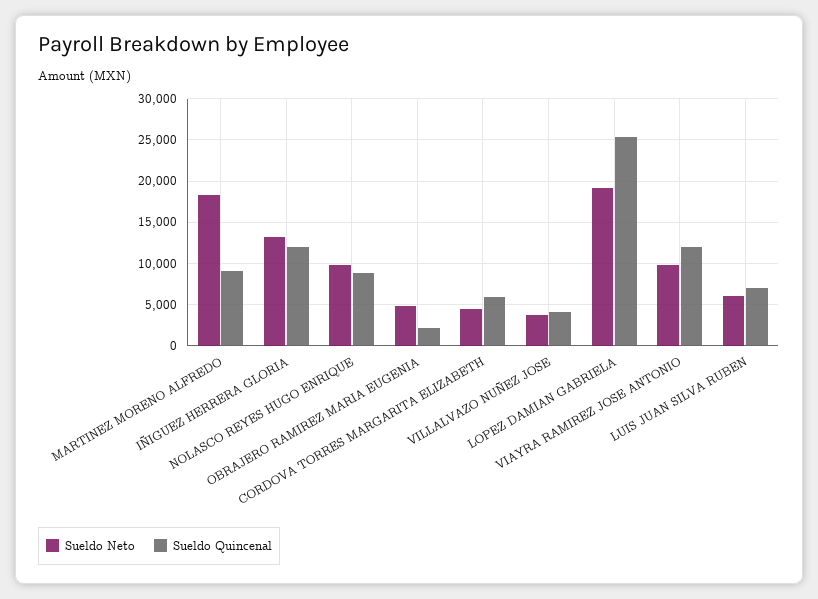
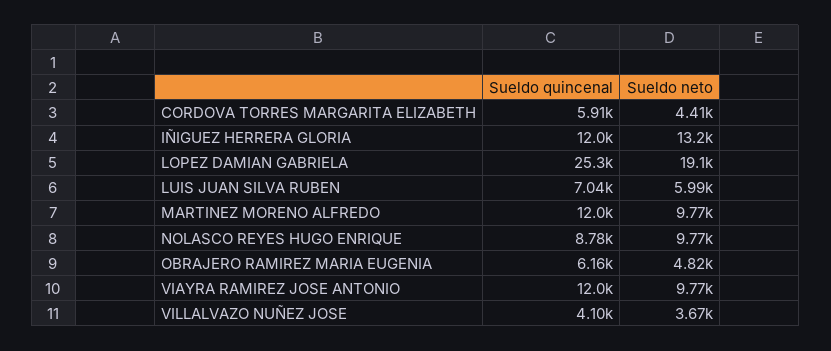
Sueldo Neto, MARTINEZ MORENO ALFREDO: 18000 -> 9770
Sueldo Quincenal, MARTINEZ MORENO ALFREDO: 9000 -> 12000
Sueldo Quincenal, OBRAJERO RAMIREZ MARIA EUGENIA: 2000 -> 6160

